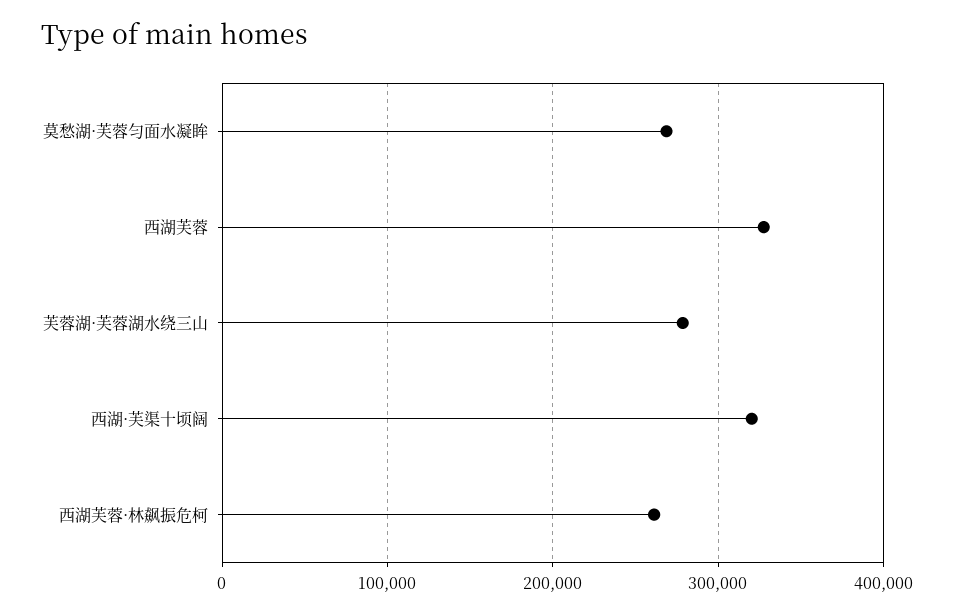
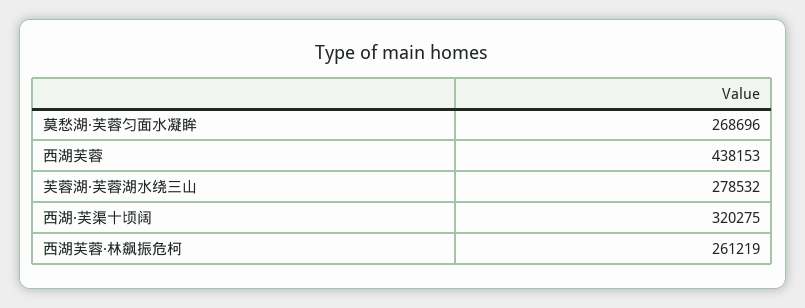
西湖芙蓉: 330000 -> 438153

